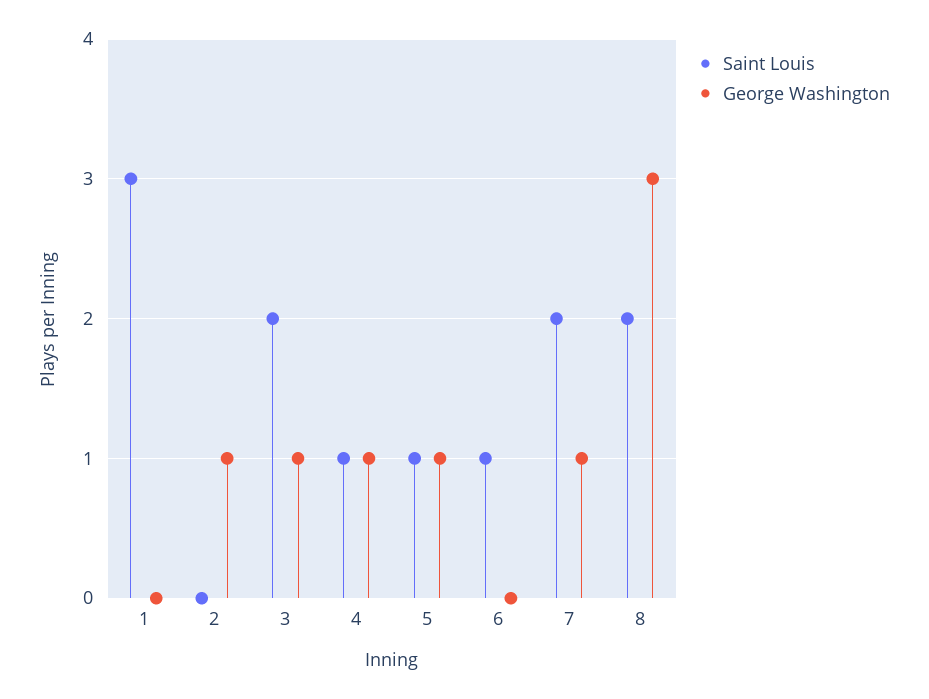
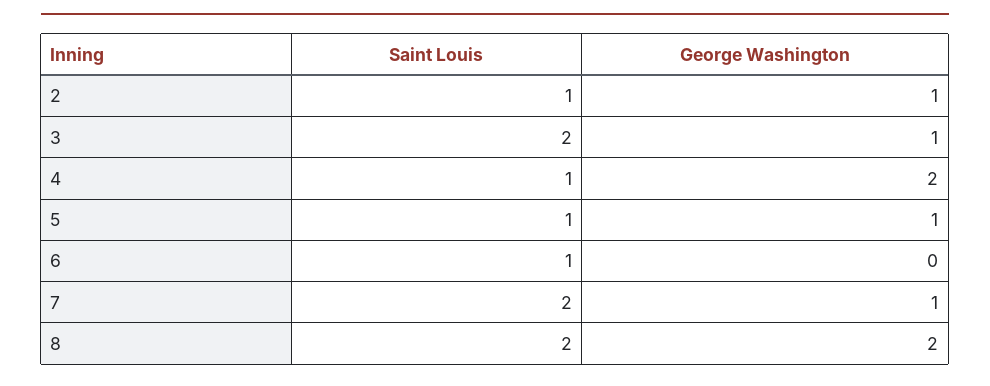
Saint Louis, 1: 3 -> none
George Washington, 1: 0 -> none
Saint Louis, 2: 0 -> 1
George Washington, 4: 1 -> 2
George Washington, 8: 3 -> 2

